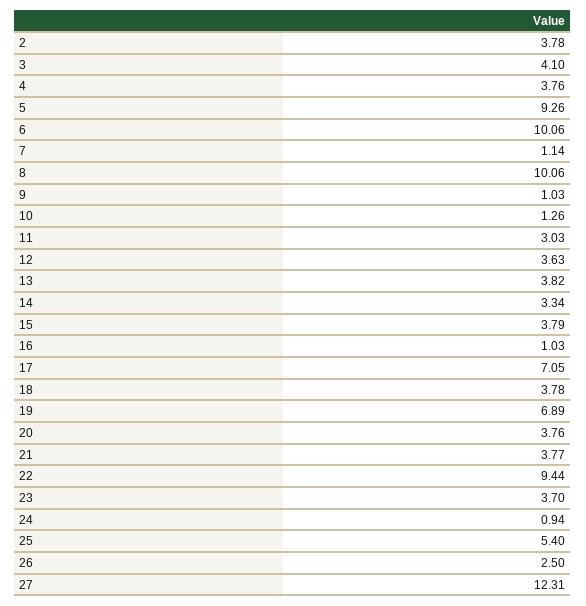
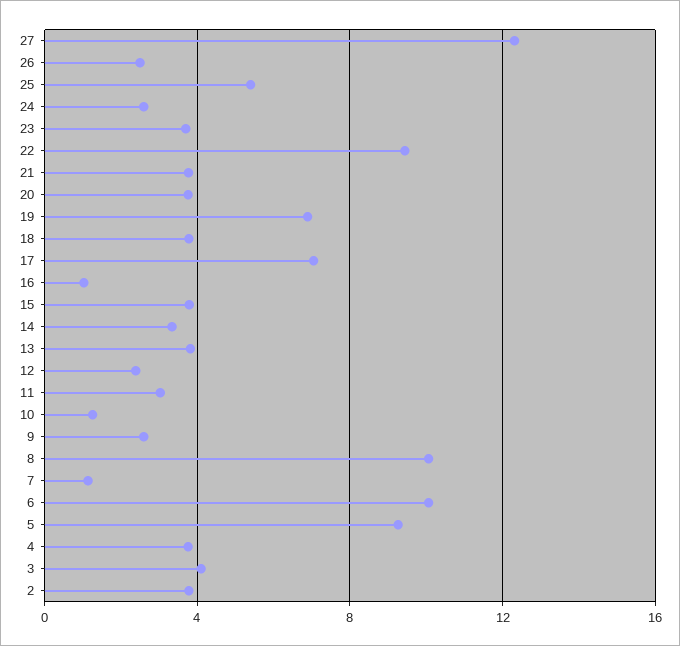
9: 1.03 -> 2.5
12: 3.63 -> 2.5
24: 0.94 -> 2.5

